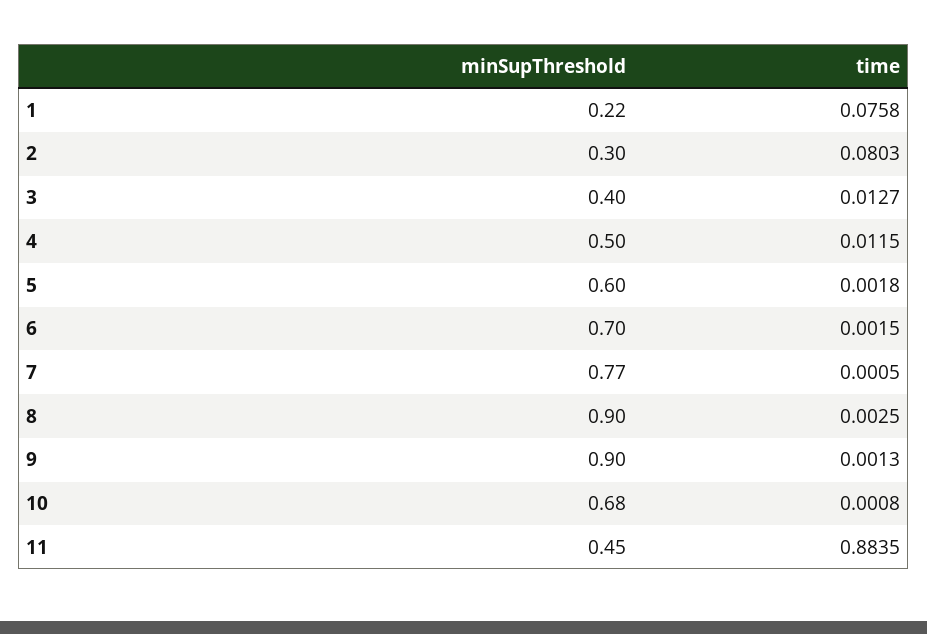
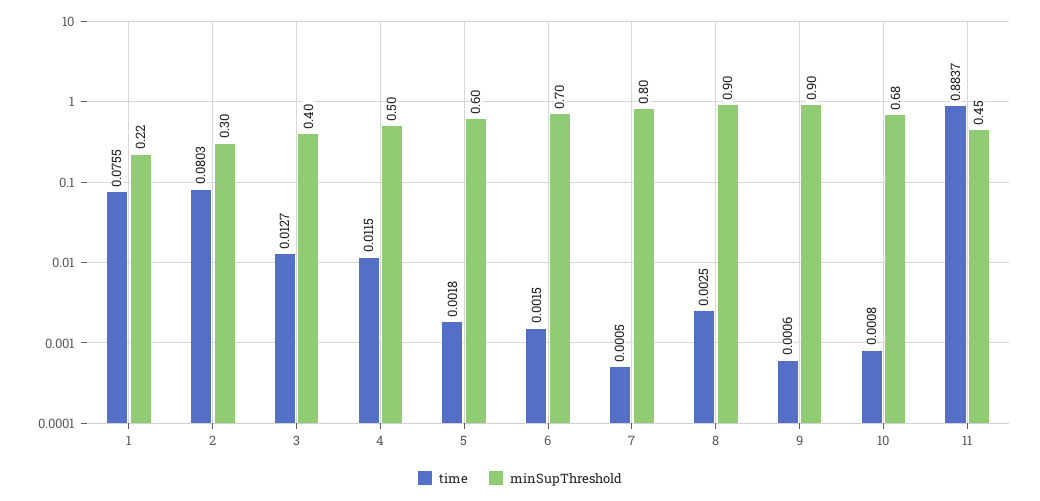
time, 1: 0.0758 -> 0.0755
minSupThreshold, 7: 0.77 -> 0.8
time, 9: 0.0013 -> 0.0006
time, 11: 0.8835 -> 0.8837

